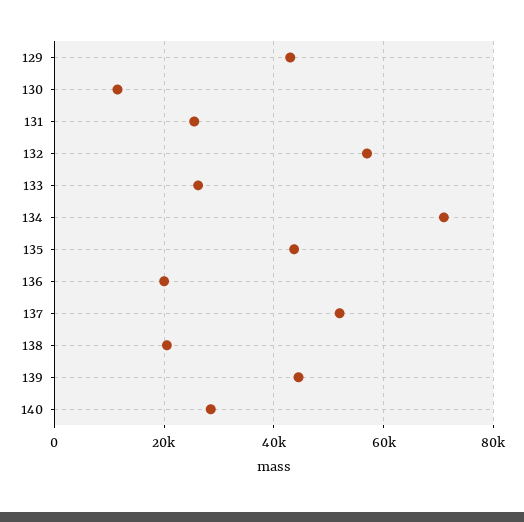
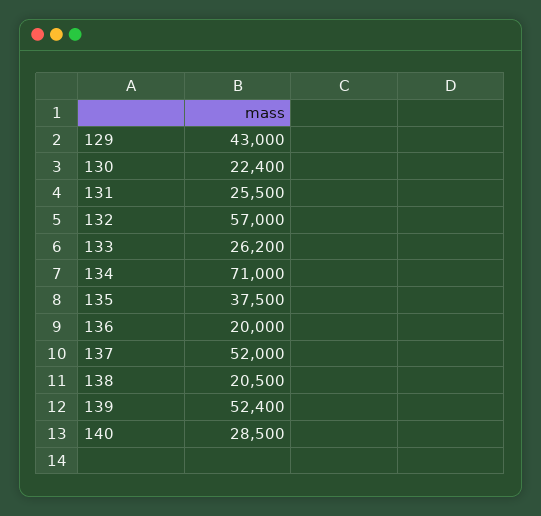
130: 12000 -> 22400
135: 44000 -> 37500
139: 44000 -> 52400

